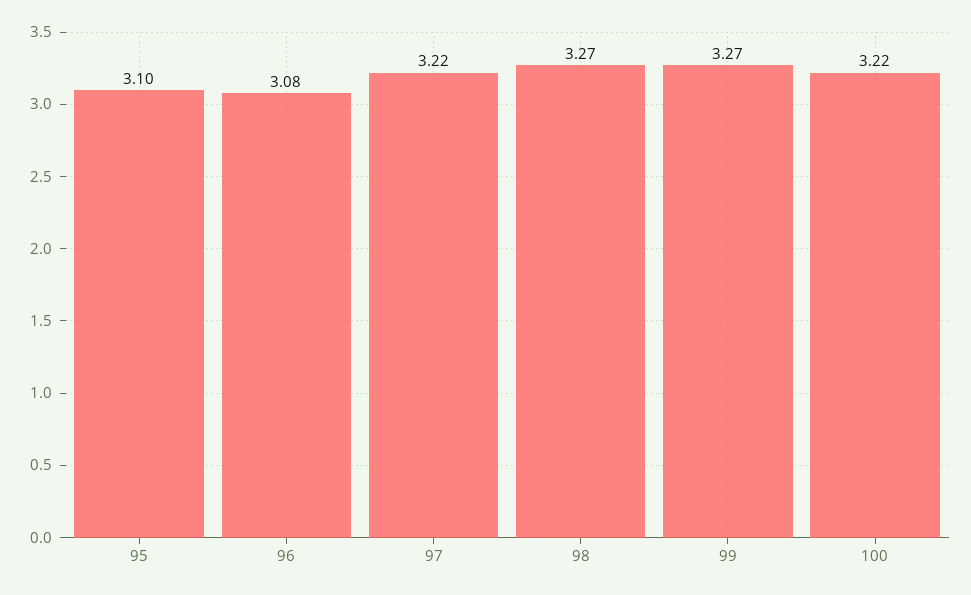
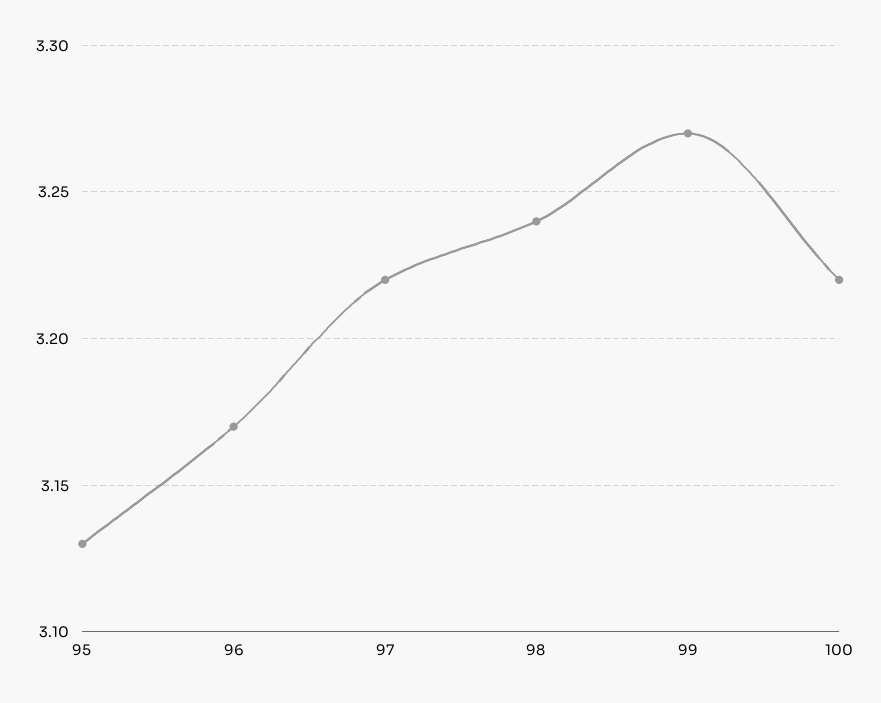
95: 3.1 -> 3.13
96: 3.08 -> 3.17
98: 3.27 -> 3.24

